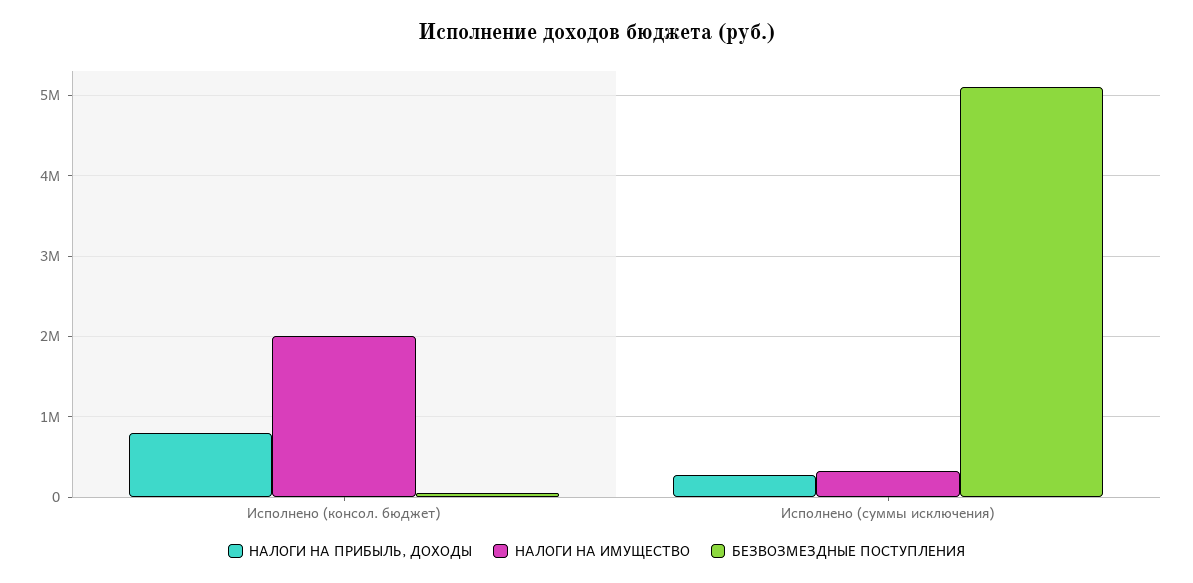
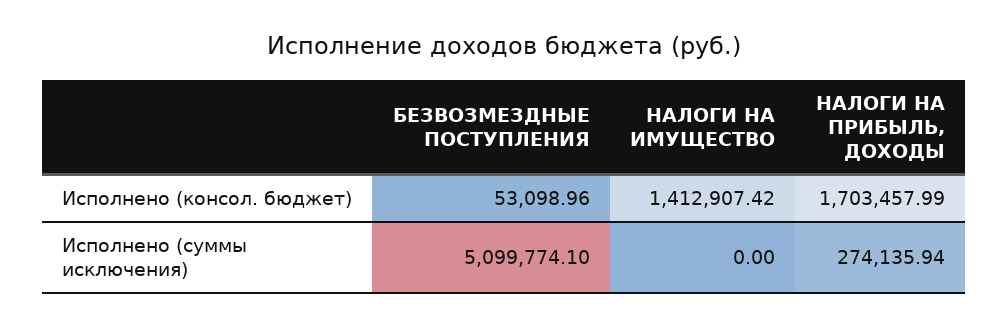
НАЛОГИ НА ПРИБЫЛЬ, ДОХОДЫ, Исполнено (консол. бюджет): 800000 -> 1703457.99
НАЛОГИ НА ИМУЩЕСТВО, Исполнено (консол. бюджет): 2000000 -> 1412907.42
НАЛОГИ НА ИМУЩЕСТВО, Исполнено (суммы исключения): 300000 -> 0

